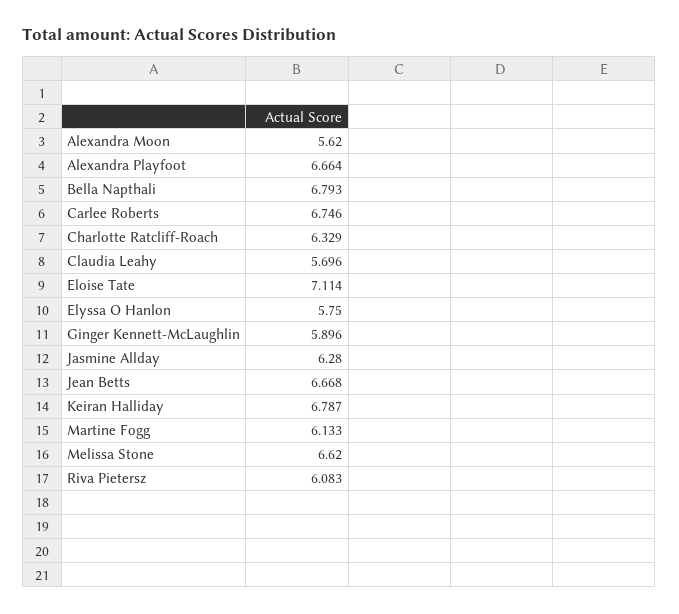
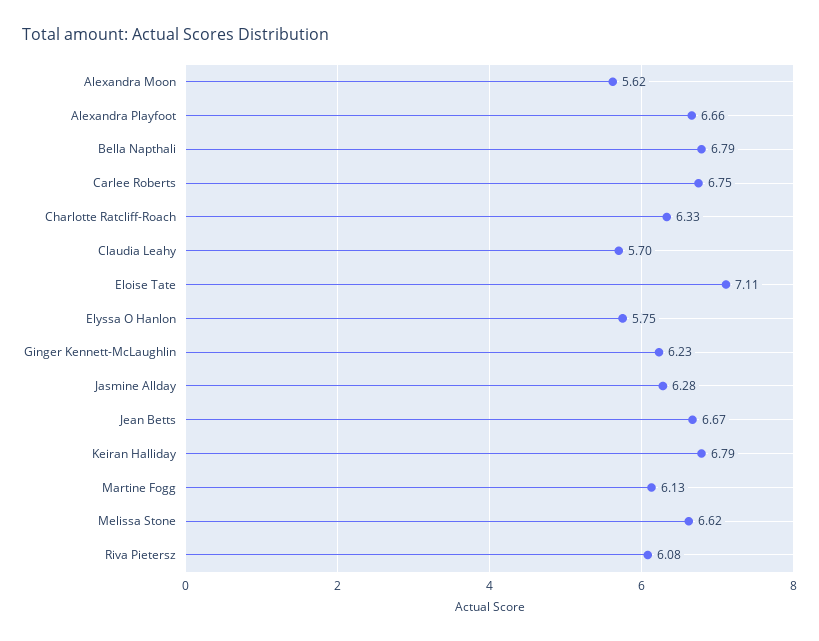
Ginger Kennett-McLaughlin: 5.896 -> 6.23

